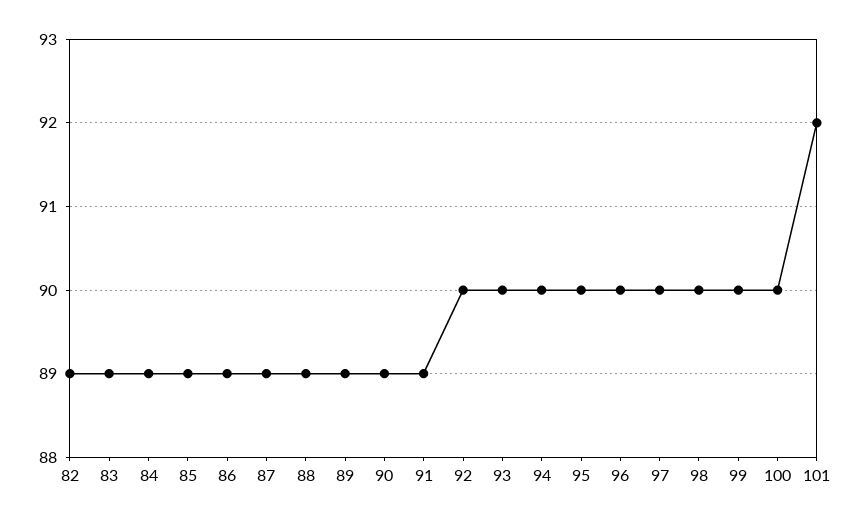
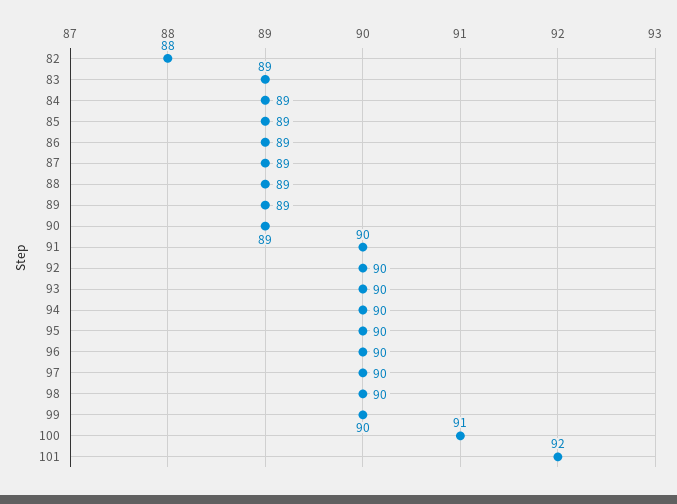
82: 89 -> 88
91: 89 -> 90
100: 90 -> 91

